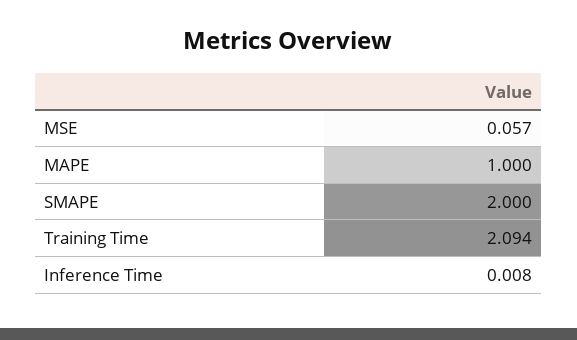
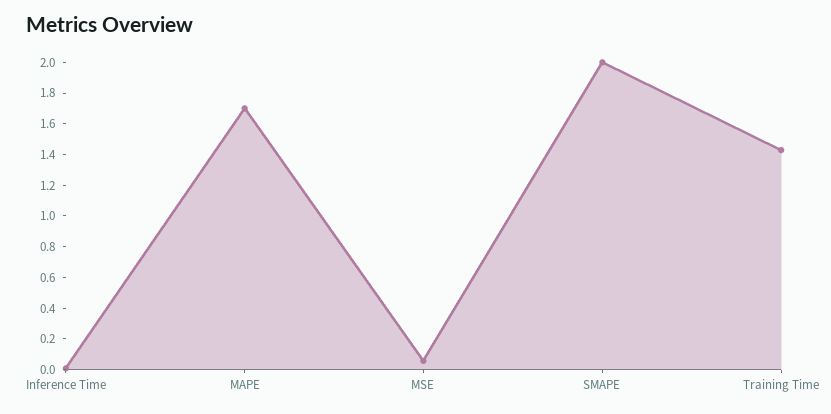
MAPE: 1 -> 1.7
Training Time: 2.094 -> 1.4

